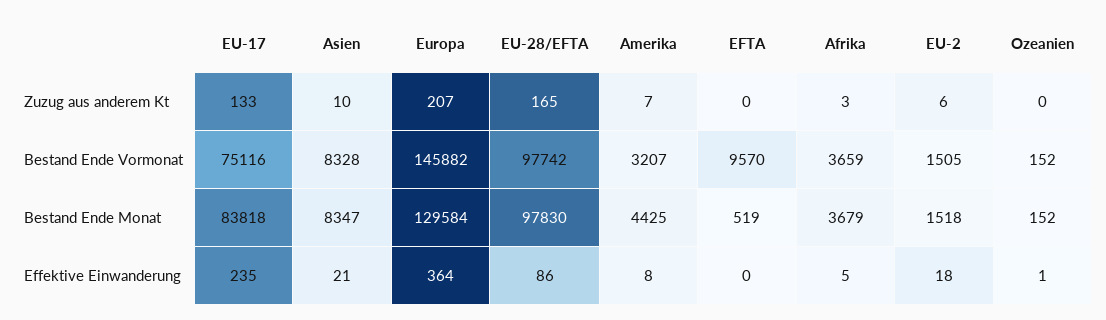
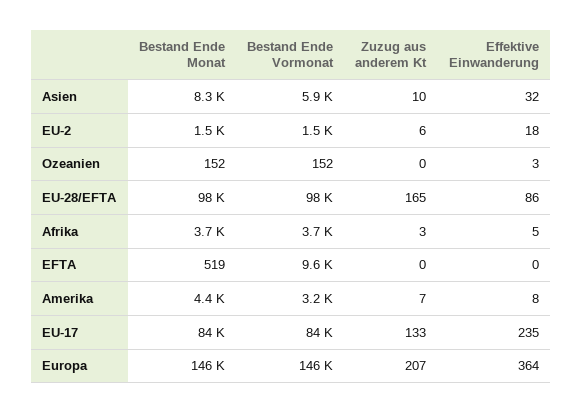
EU-17, Bestand Ende Vormonat: 75116 -> 84000
Asien, Bestand Ende Vormonat: 8328 -> 5900
Europa, Bestand Ende Monat: 129584 -> 146000
Asien, Effektive Einwanderung: 21 -> 32
Ozeanien, Effektive Einwanderung: 1 -> 3

